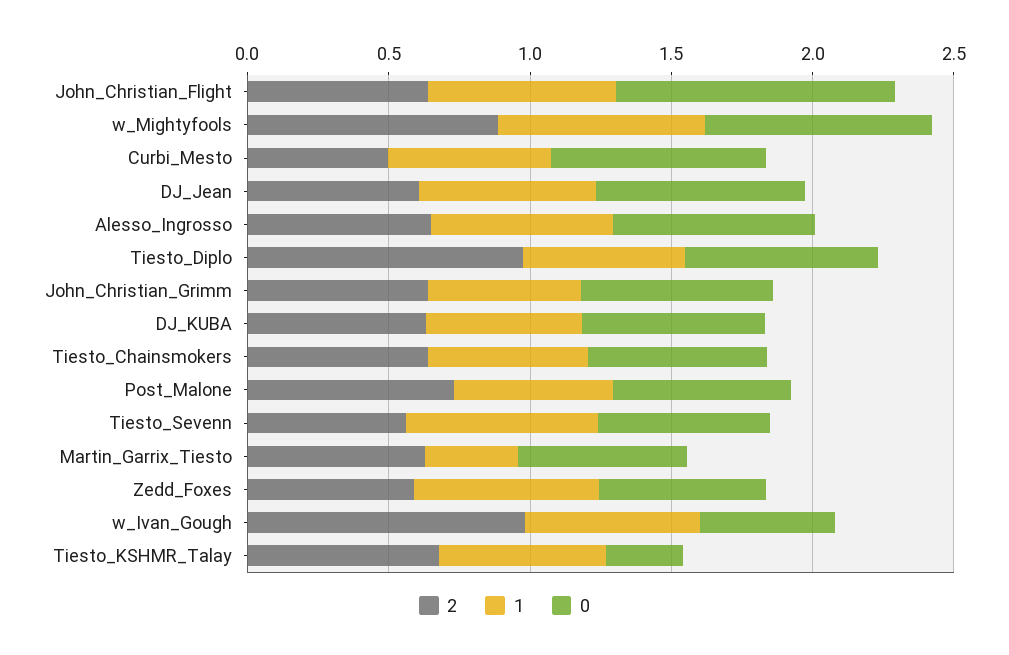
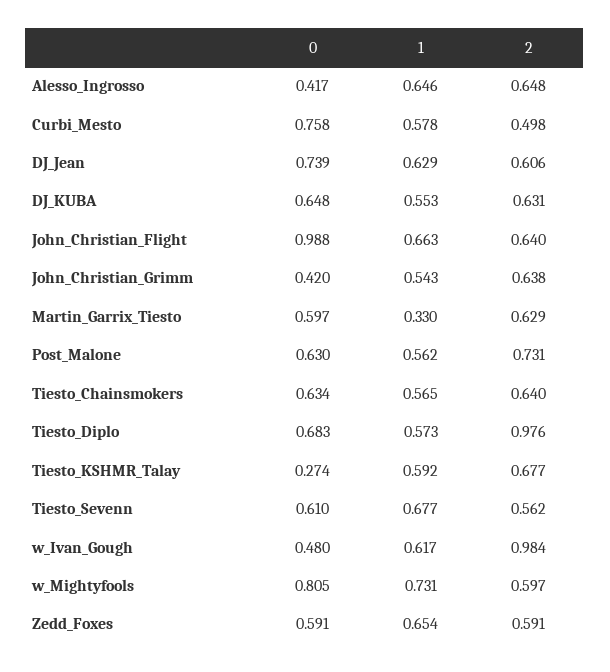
2, w_Mightyfools: 0.9 -> 0.597
0, Alesso_Ingrosso: 0.7 -> 0.417
0, John_Christian_Grimm: 0.7 -> 0.42

